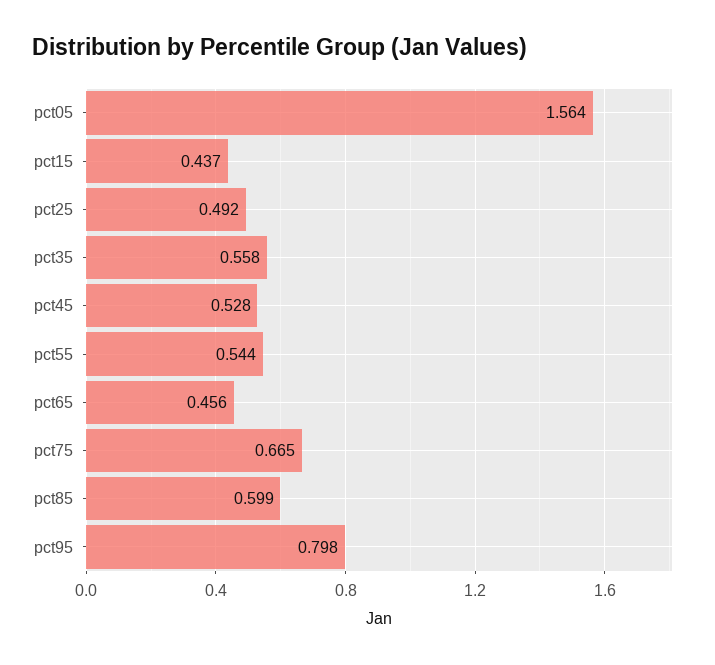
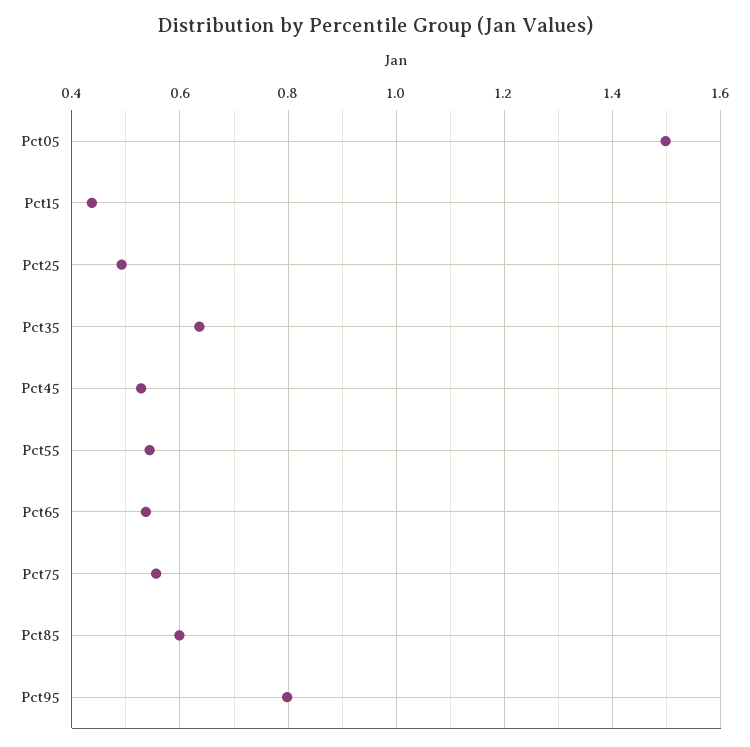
pct05: 1.564 -> 1.5
pct35: 0.558 -> 0.64
pct65: 0.456 -> 0.54
pct75: 0.665 -> 0.56

